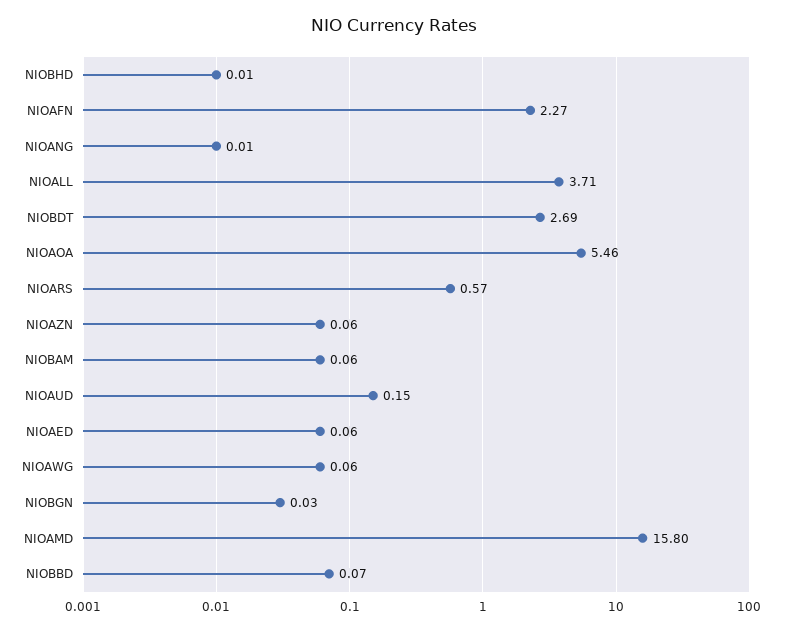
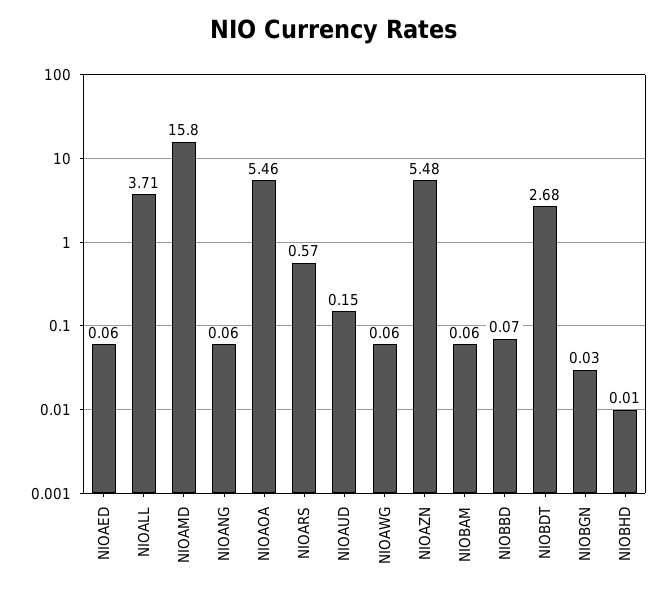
NIOAFN: 2.27 -> none
NIOANG: 0.01 -> 0.06
NIOBDT: 2.69 -> 2.68
NIOAZN: 0.06 -> 5.48

